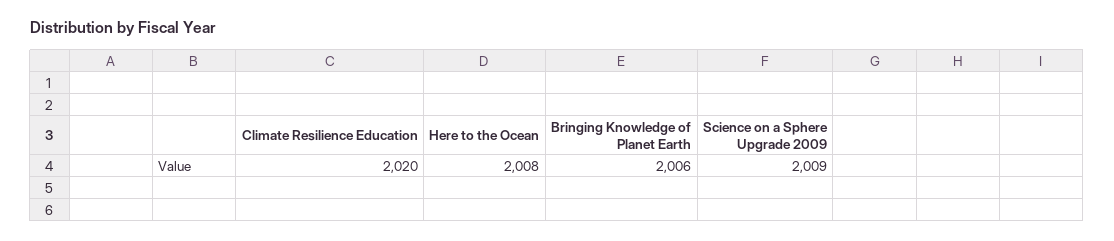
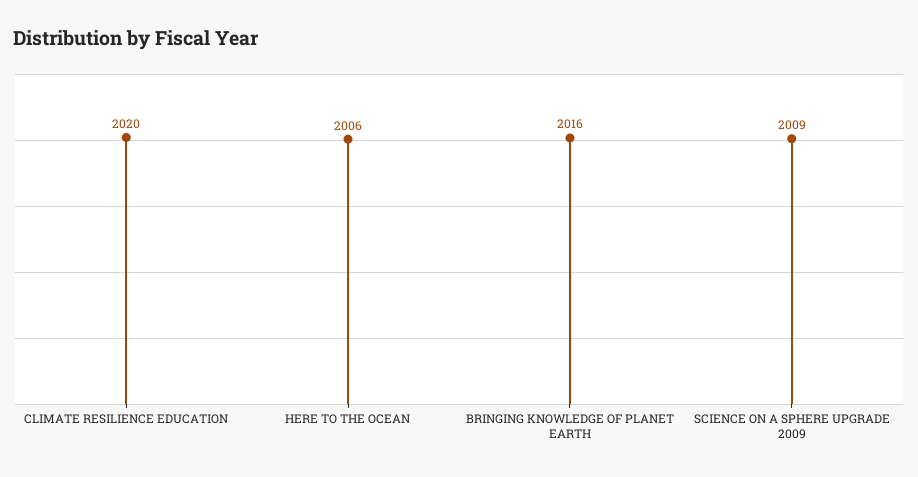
Here to the Ocean: 2008 -> 2006
Bringing Knowledge of Planet Earth: 2006 -> 2016

